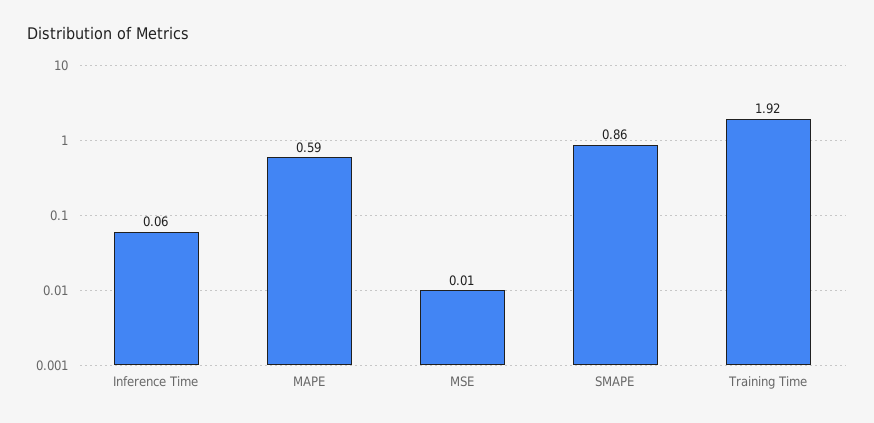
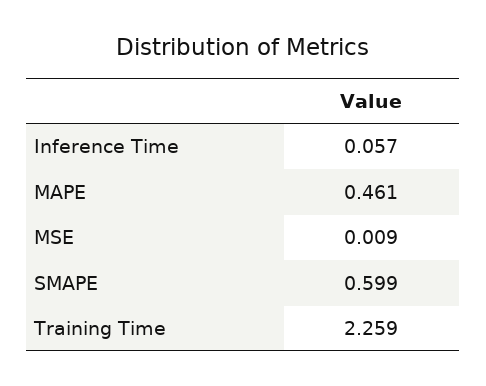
MAPE: 0.59 -> 0.461
SMAPE: 0.86 -> 0.599
Training Time: 1.92 -> 2.259

